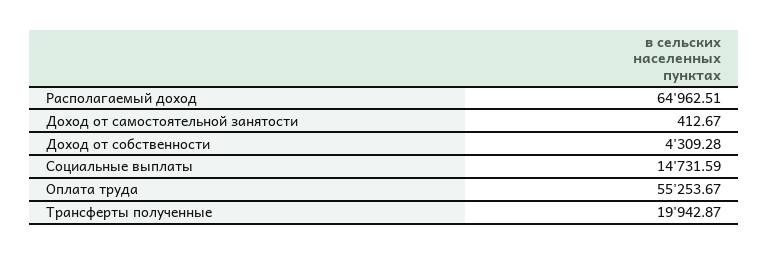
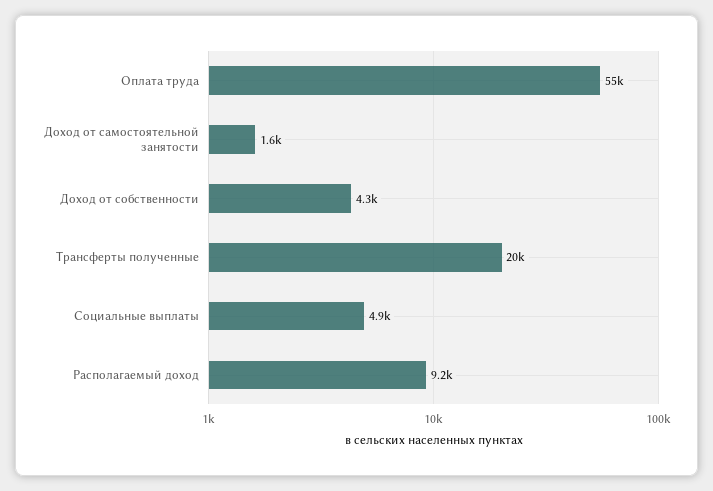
Располагаемый доход: 64962.51 -> 9200
Доход от самостоятельной занятости: 412.67 -> 1600
Социальные выплаты: 14731.59 -> 4900

